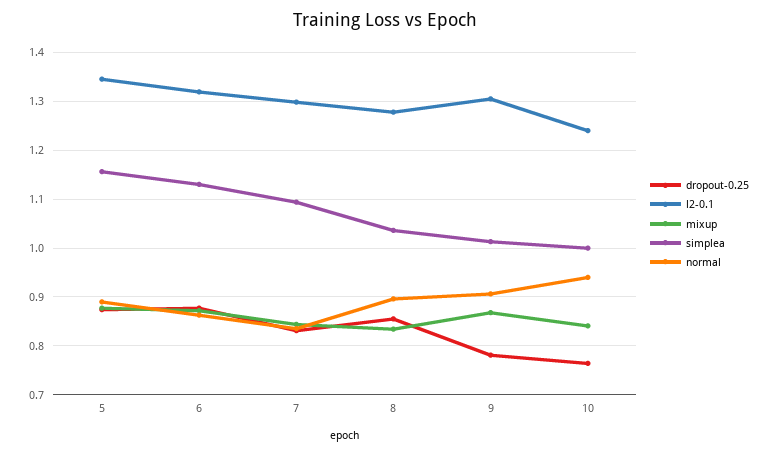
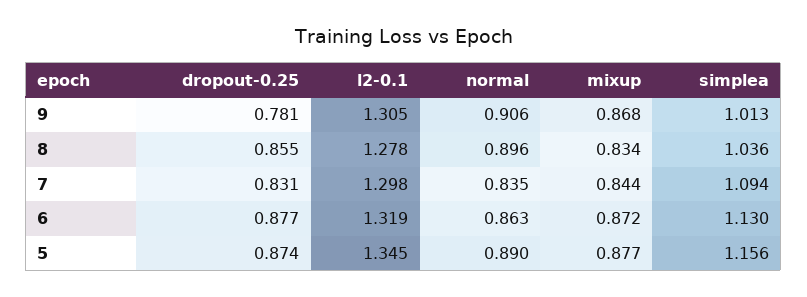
dropout-0.25, 10: 0.76 -> none
l2-0.1, 10: 1.24 -> none
mixup, 10: 0.84 -> none
simplea, 10: 1 -> none
normal, 10: 0.94 -> none

